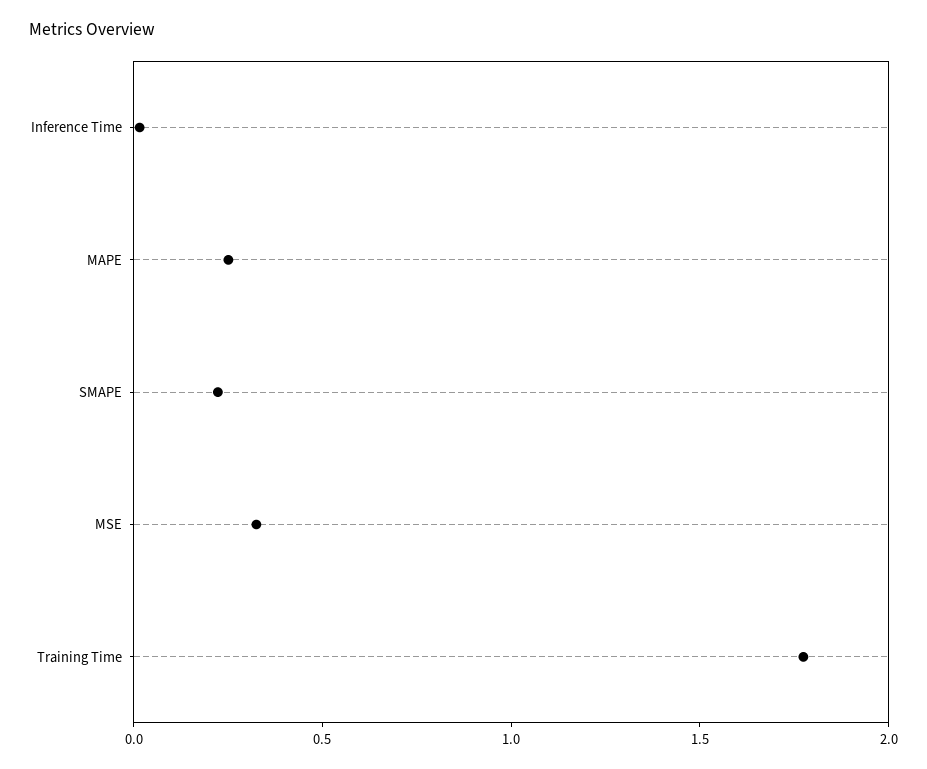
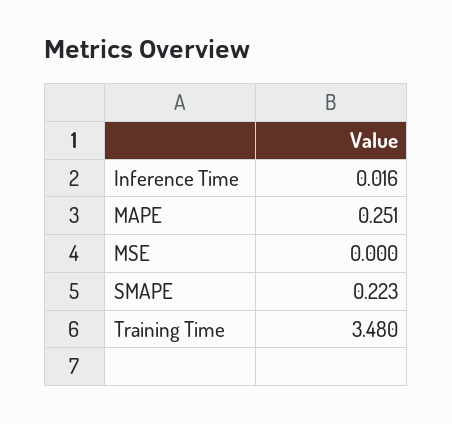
MSE: 0.3 -> 0
Training Time: 1.8 -> 3.48

